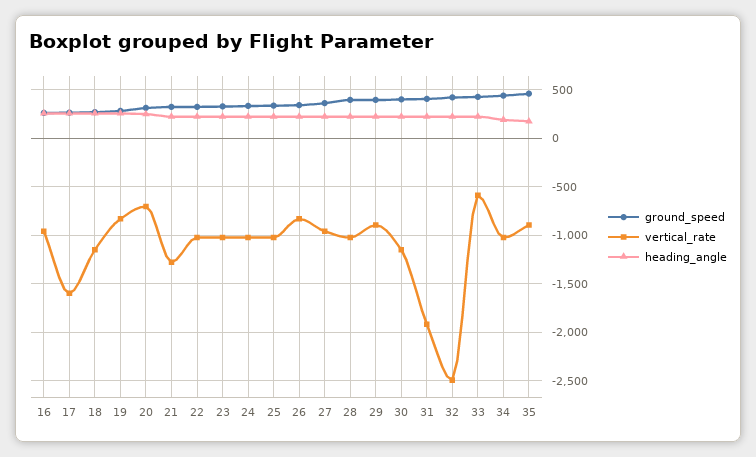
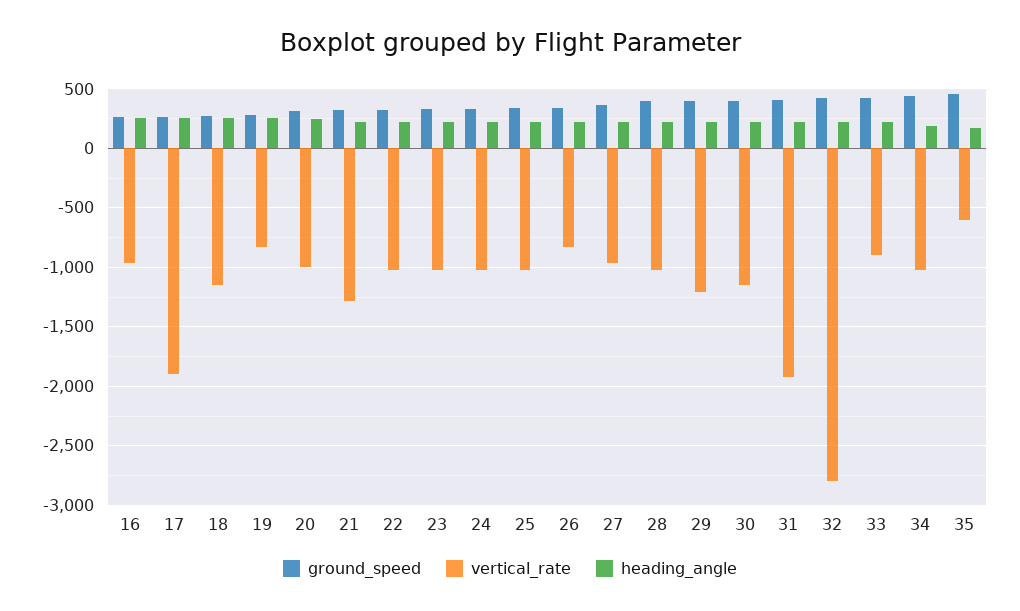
vertical_rate, 17: -1600 -> -1900
vertical_rate, 20: -700 -> -1000
vertical_rate, 29: -900 -> -1200
vertical_rate, 32: -2500 -> -2800
vertical_rate, 33: -600 -> -900
vertical_rate, 35: -900 -> -600

